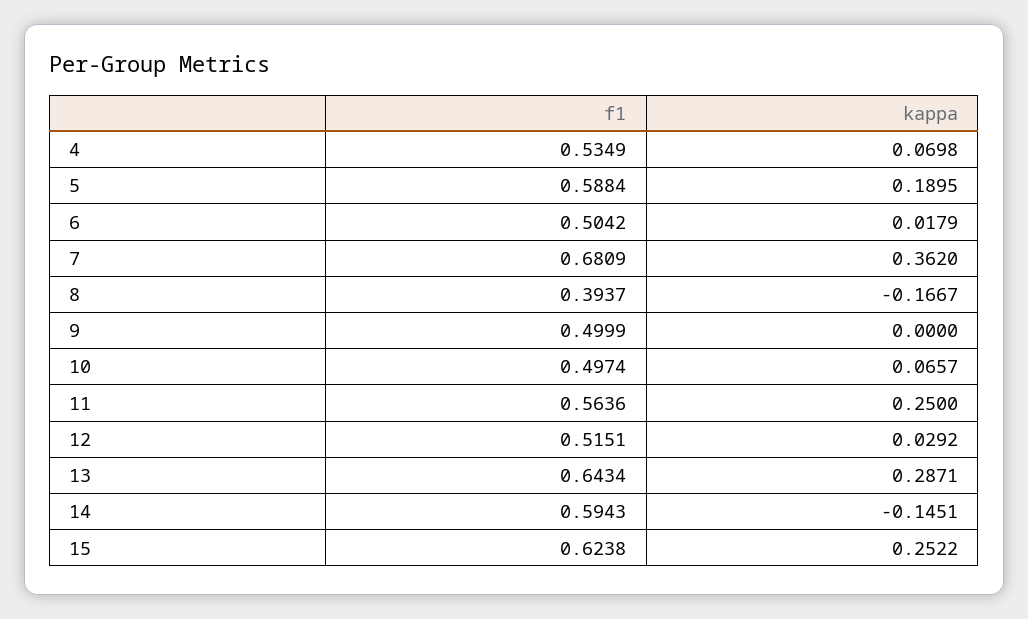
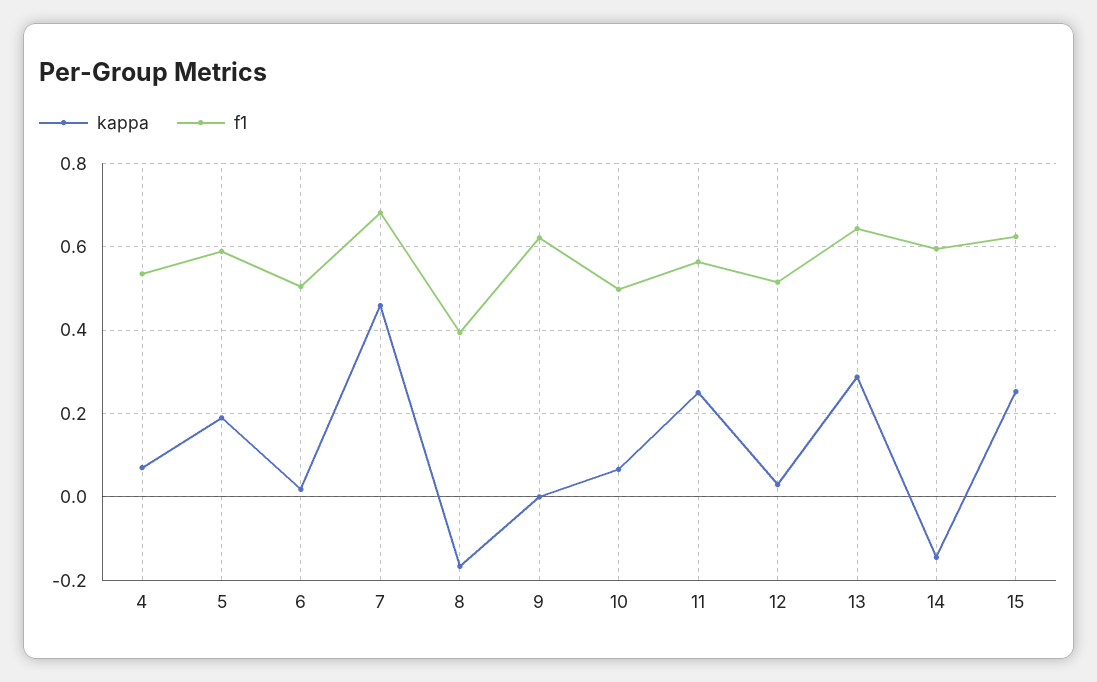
kappa, 7: 0.362 -> 0.46
f1, 9: 0.4999 -> 0.62

